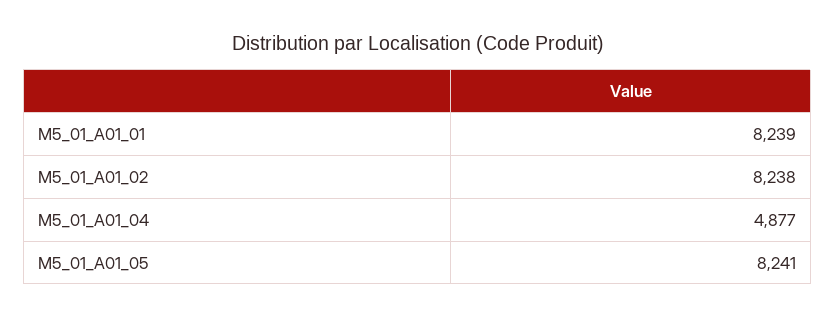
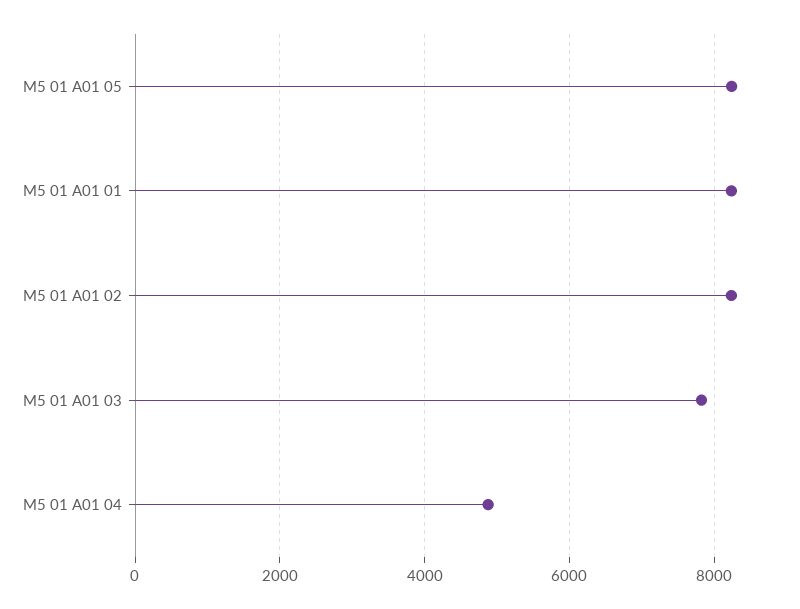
M5 01 A01 03: none -> 7800

